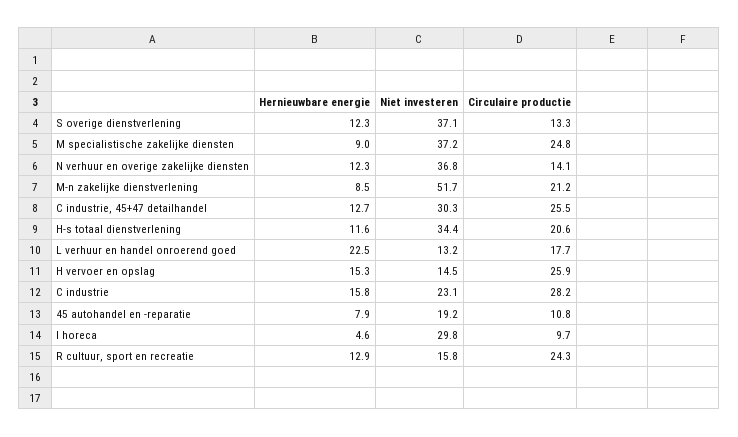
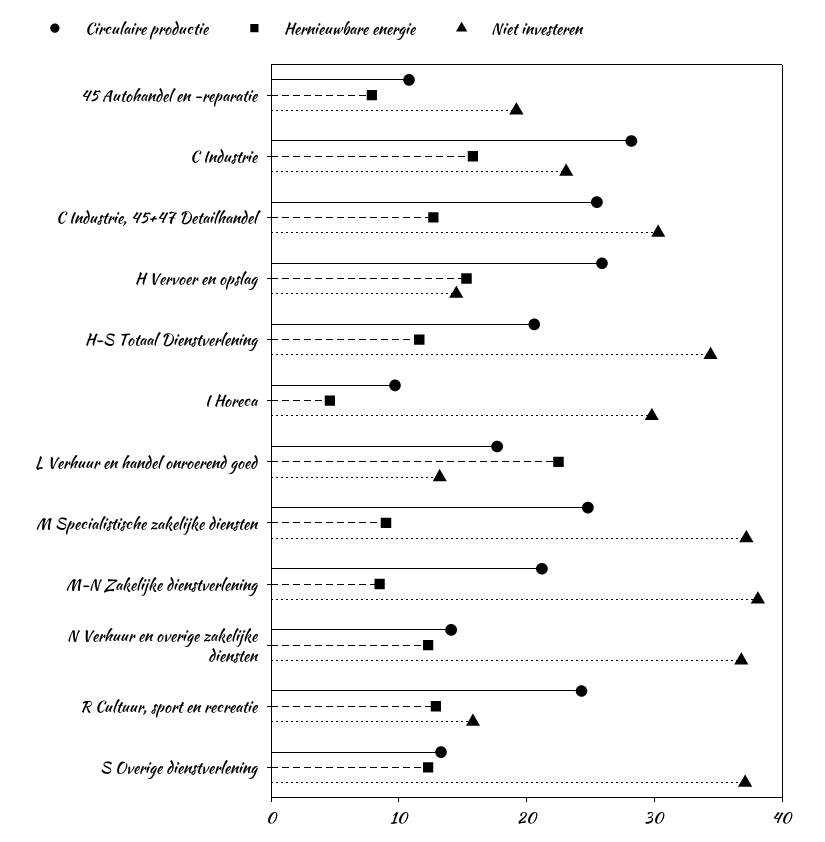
Niet investeren, M-n zakelijke dienstverlening: 51.7 -> 38

